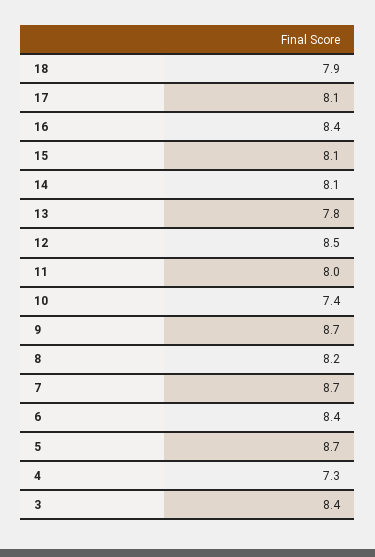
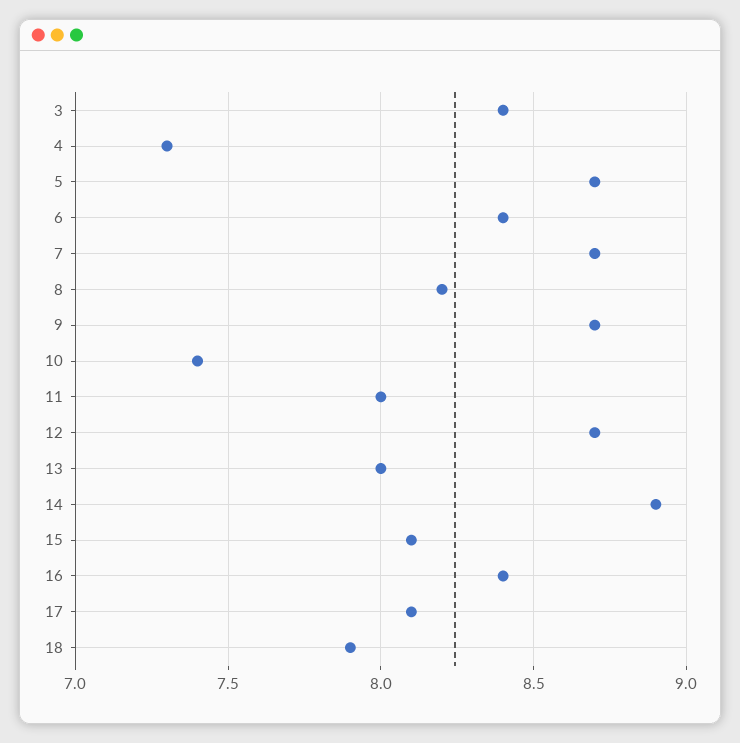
14: 8.1 -> 8.9
13: 7.8 -> 8
12: 8.5 -> 8.7

